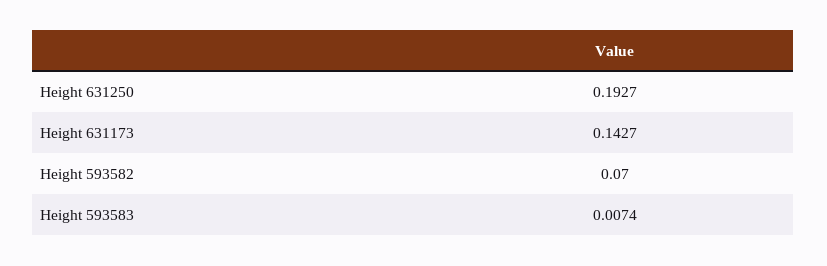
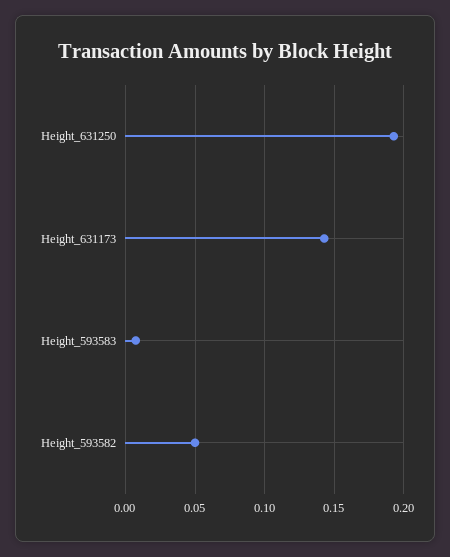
Height 593582: 0.07 -> 0.05

